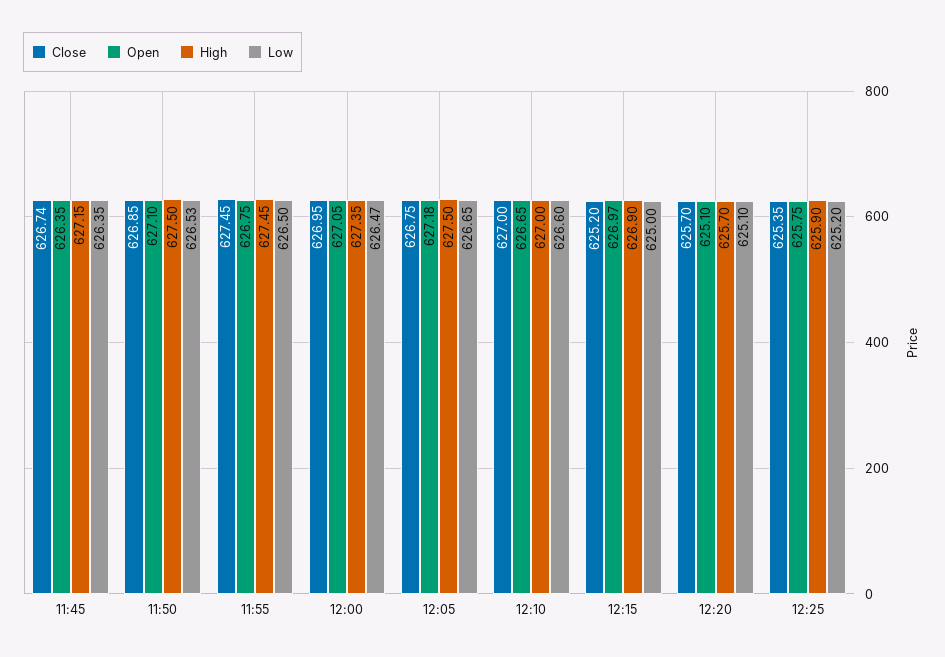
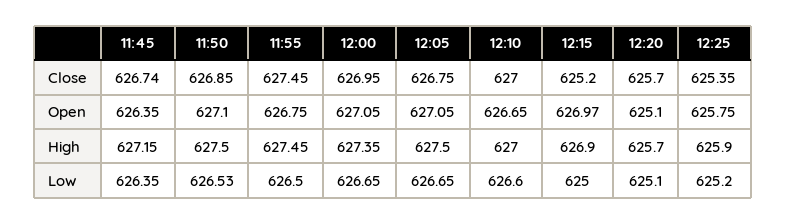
Low, 12:00: 626.47 -> 626.65
Open, 12:05: 627.18 -> 627.05

